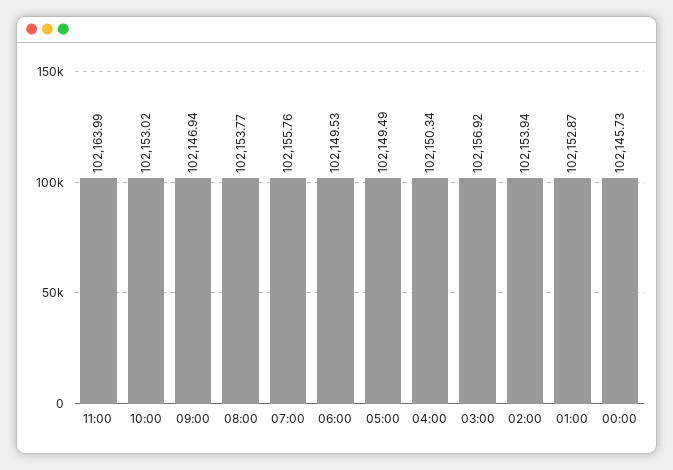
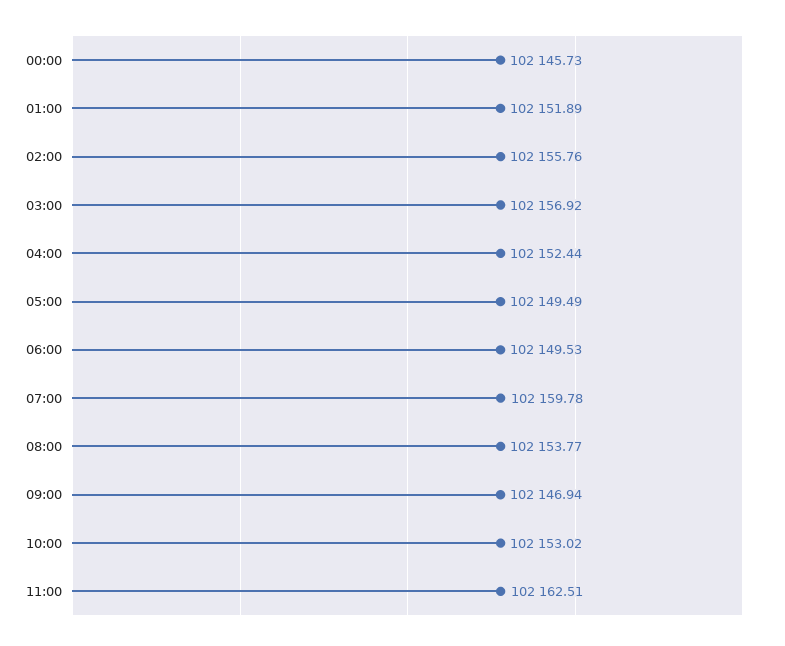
11:00: 102163.99 -> 102162.51
07:00: 102155.76 -> 102159.78
04:00: 102150.34 -> 102152.44
02:00: 102153.94 -> 102155.76
01:00: 102152.87 -> 102151.89

